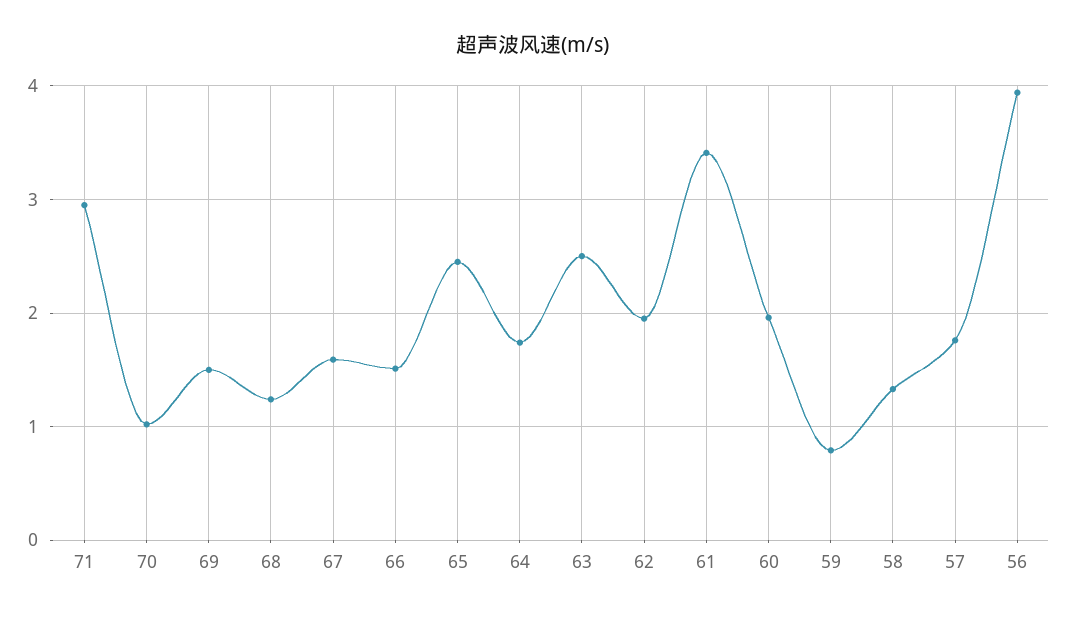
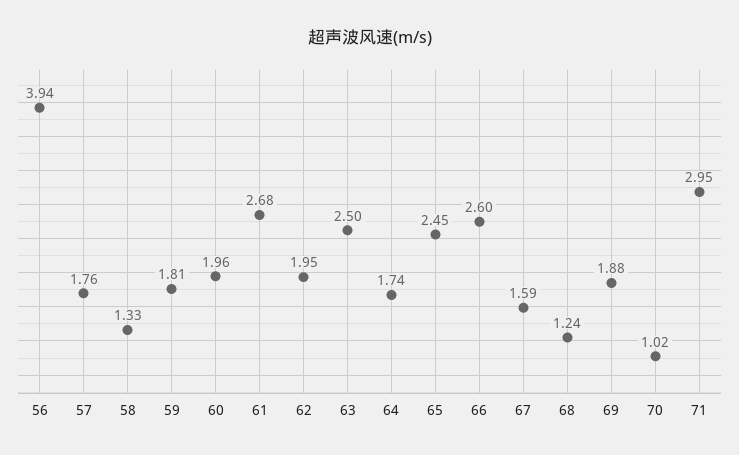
69: 1.5 -> 1.88
66: 1.5 -> 2.6
61: 3.4 -> 2.68
59: 0.8 -> 1.81

